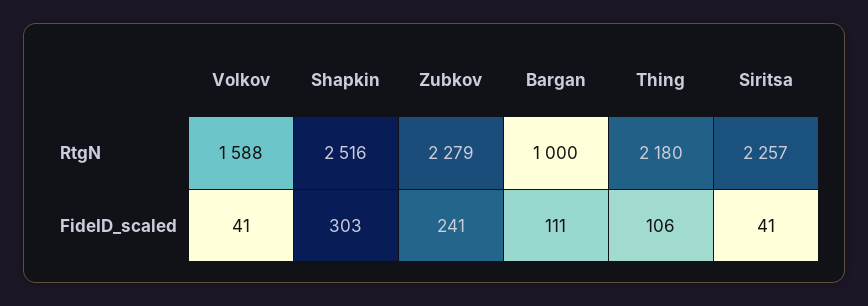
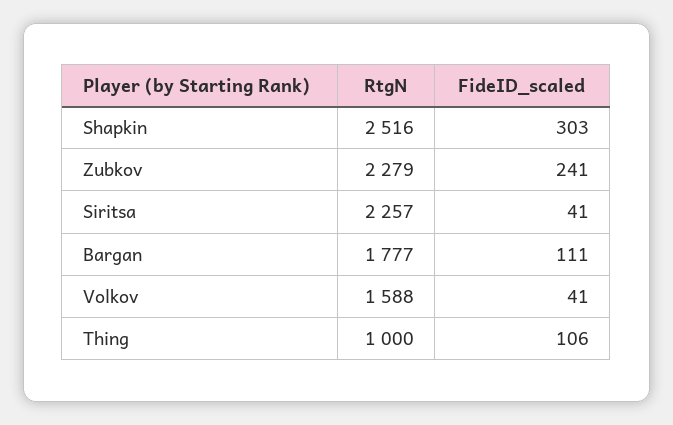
Bargan, RtgN: 1000 -> 1777
Thing, RtgN: 2180 -> 1000

